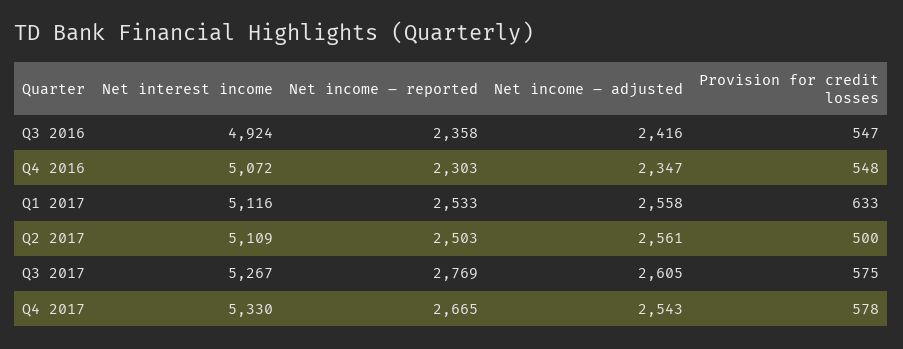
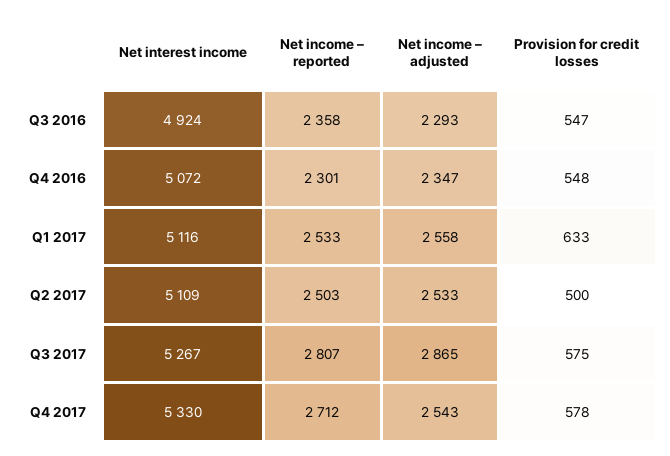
Net income – adjusted, Q3 2016: 2416 -> 2293
Net income – reported, Q4 2016: 2303 -> 2301
Net income – adjusted, Q2 2017: 2561 -> 2533
Net income – reported, Q3 2017: 2769 -> 2807
Net income – adjusted, Q3 2017: 2605 -> 2865
Net income – reported, Q4 2017: 2665 -> 2712

